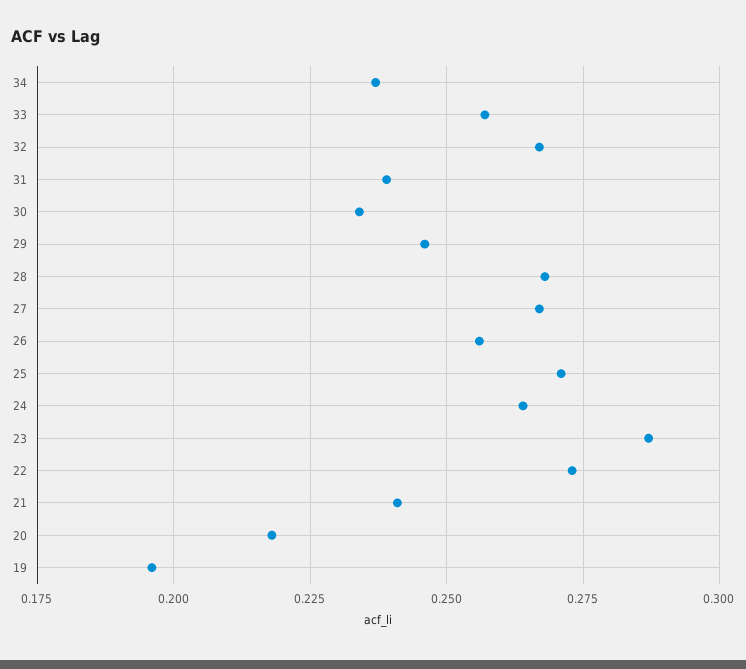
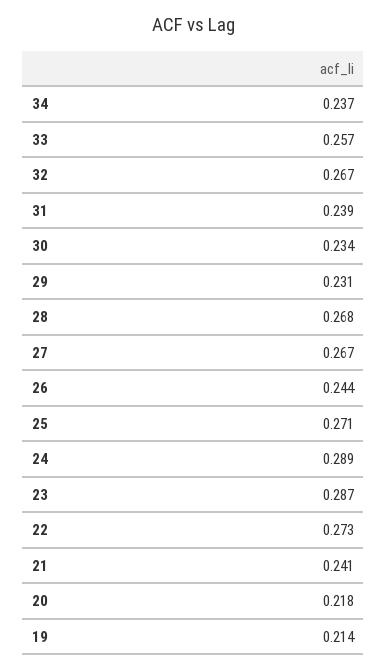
29: 0.245 -> 0.231
26: 0.255 -> 0.244
24: 0.265 -> 0.289
19: 0.195 -> 0.214

